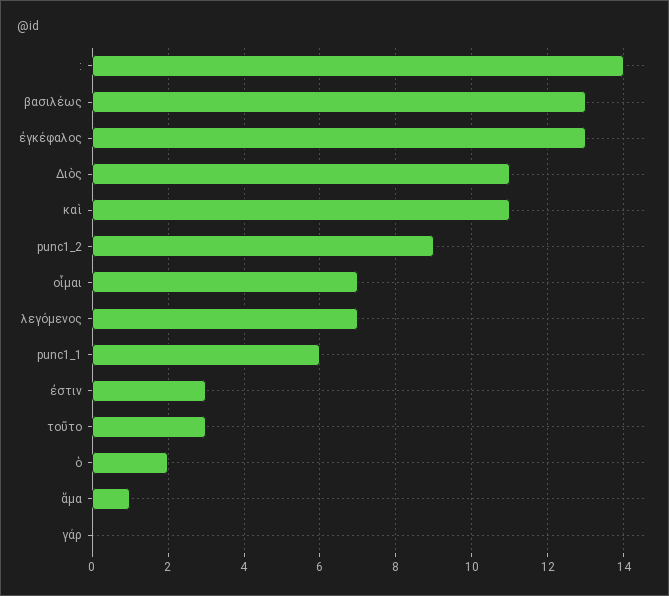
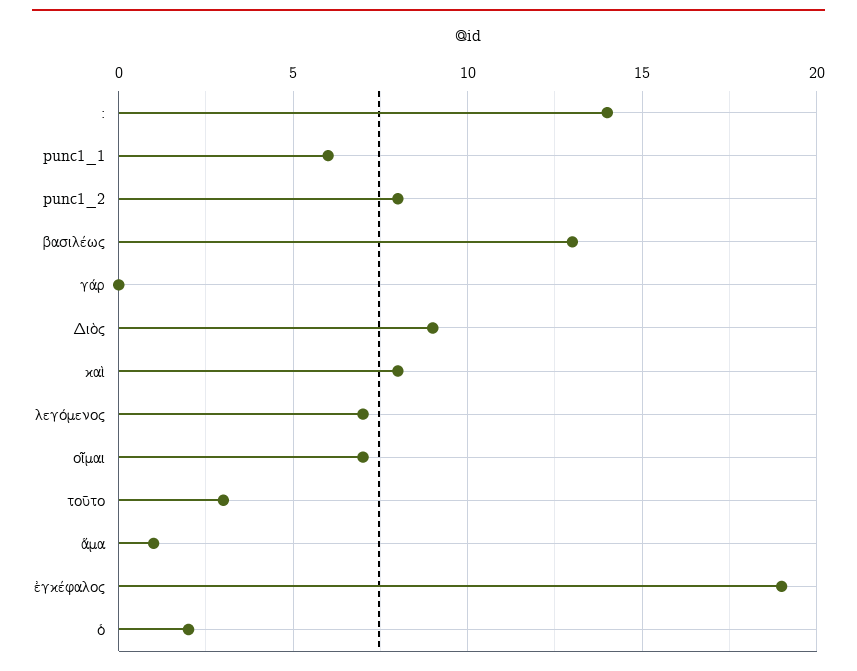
ἐγκέφαλος: 13 -> 19
Διὸς: 11 -> 9
καὶ: 11 -> 8
punc1_2: 9 -> 8
ἐστιν: 3 -> none

